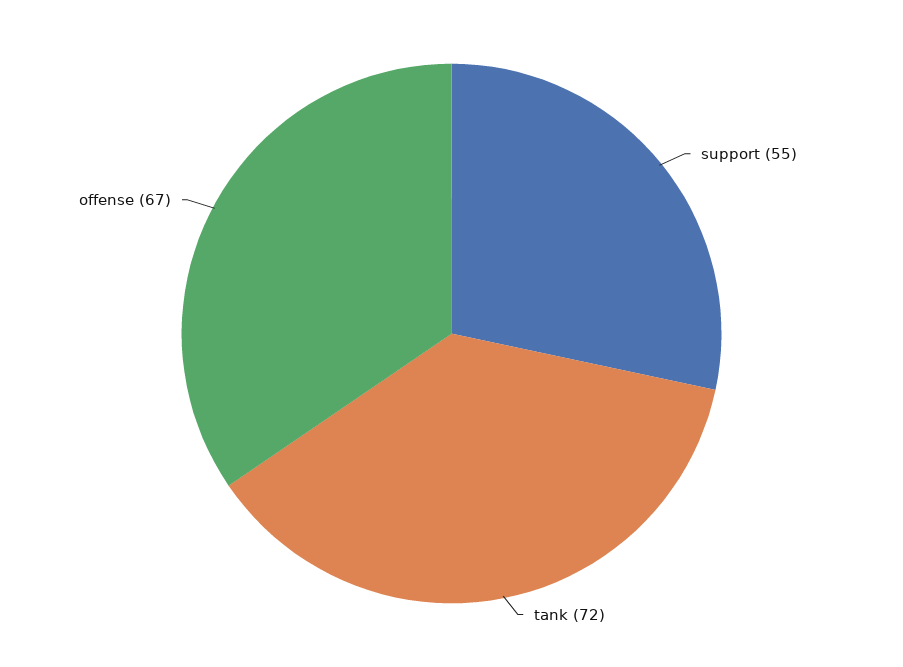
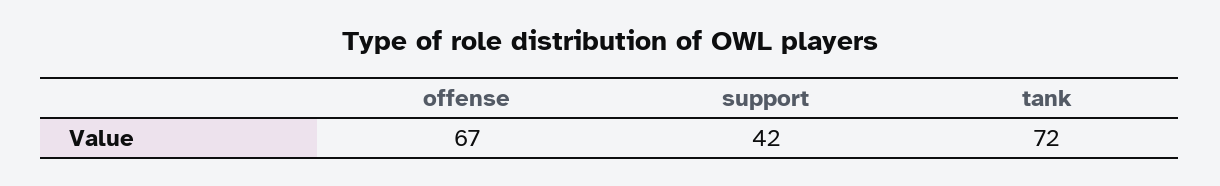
support: 55 -> 42

